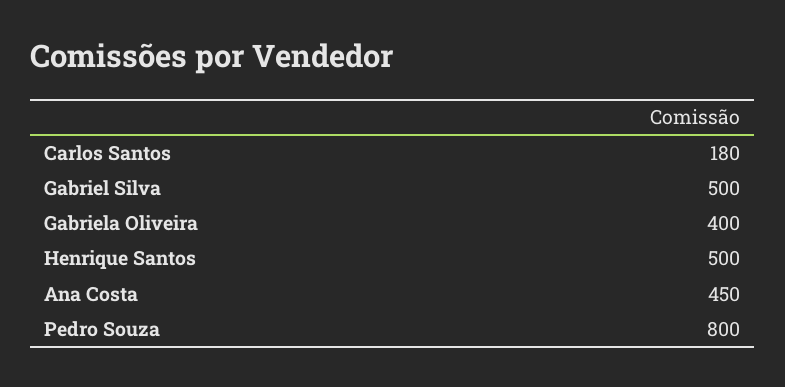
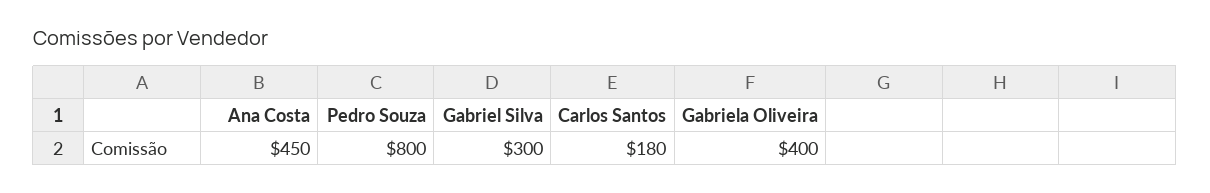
Gabriel Silva: 500 -> 300
Henrique Santos: 500 -> none

